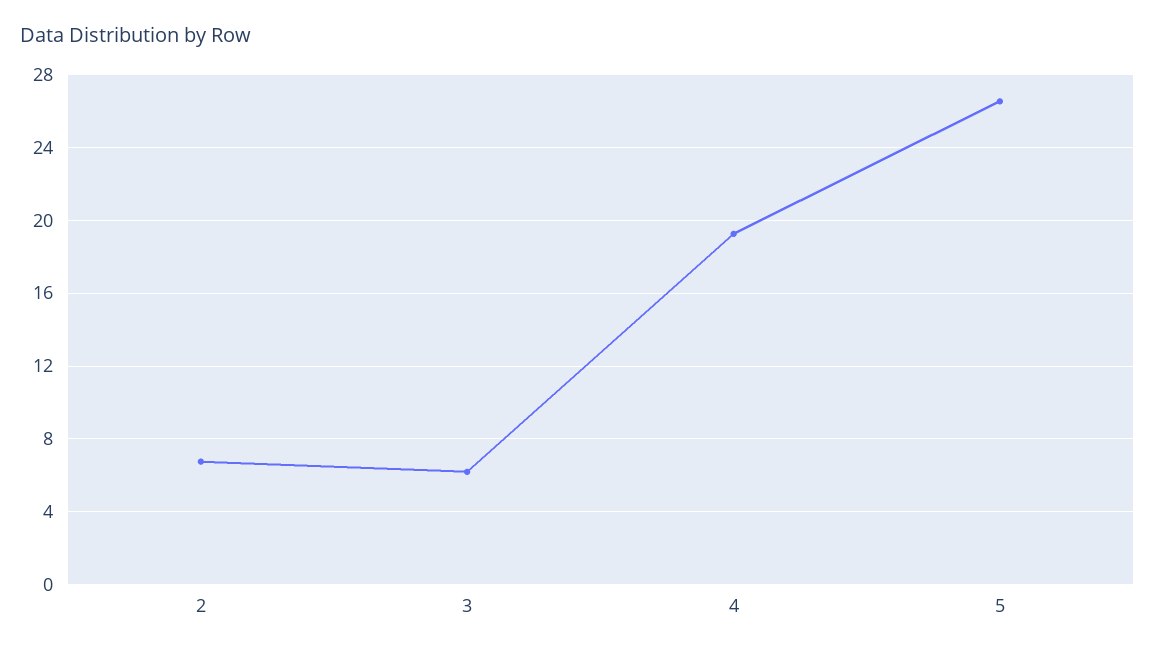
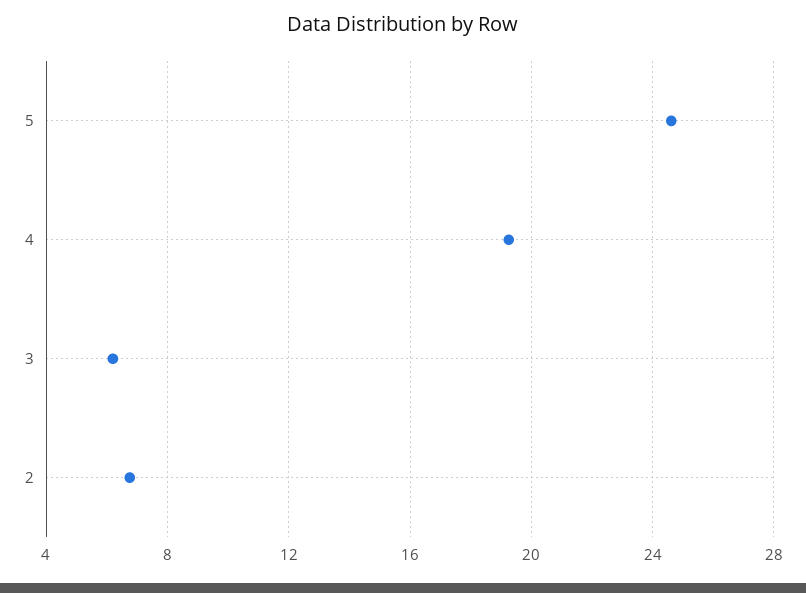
5: 26.5 -> 24.5

